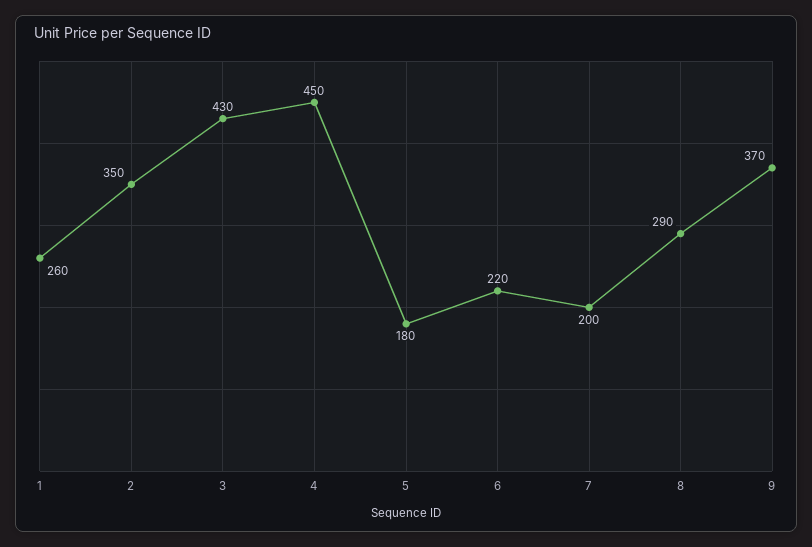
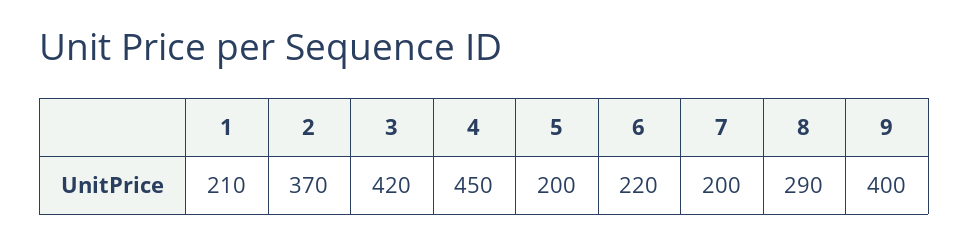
1: 260 -> 210
2: 350 -> 370
3: 430 -> 420
5: 180 -> 200
9: 370 -> 400

